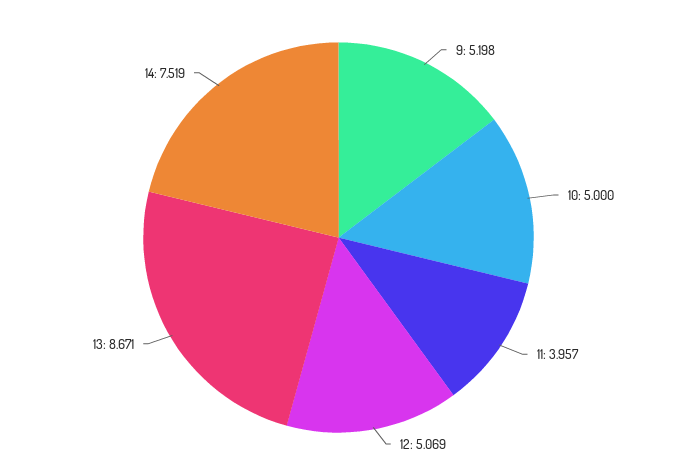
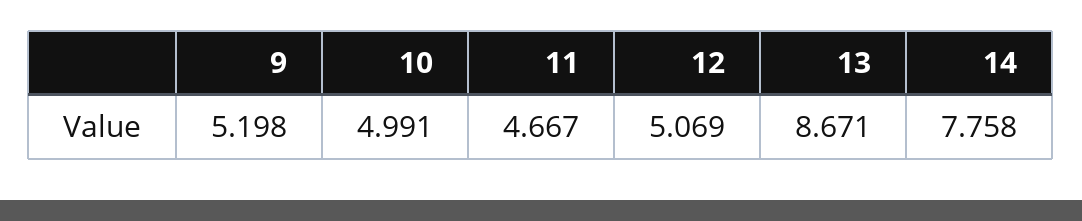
10: 5 -> 4.991
11: 3.957 -> 4.667
14: 7.519 -> 7.758

